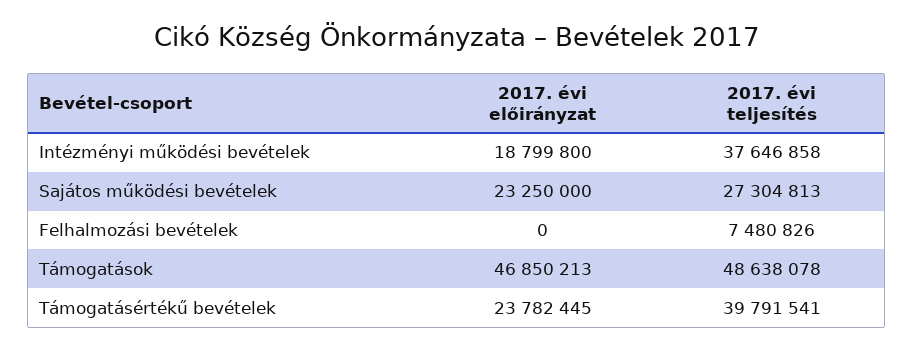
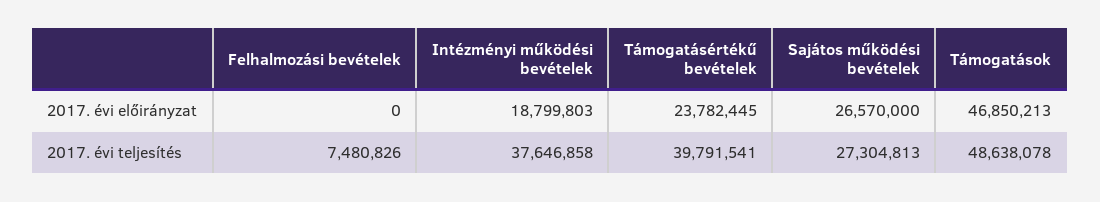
2017. évi előirányzat, Intézményi működési bevételek: 18799800 -> 18799803
2017. évi előirányzat, Sajátos működési bevételek: 23250000 -> 26570000

